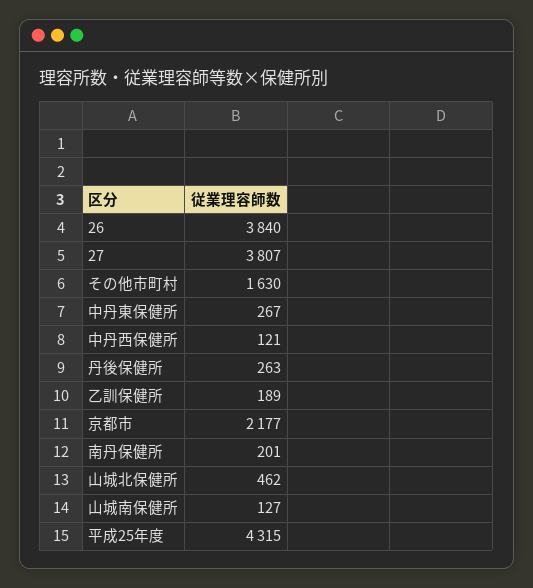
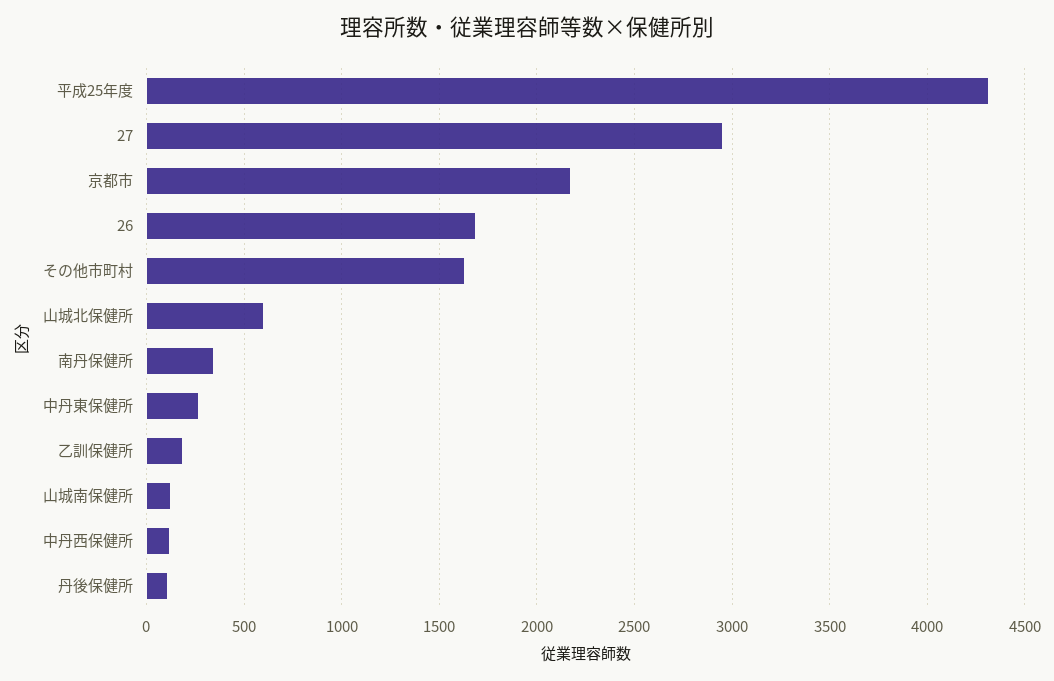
26: 3840 -> 1700
27: 3807 -> 2950
丹後保健所: 263 -> 100
南丹保健所: 201 -> 350
山城北保健所: 462 -> 600

